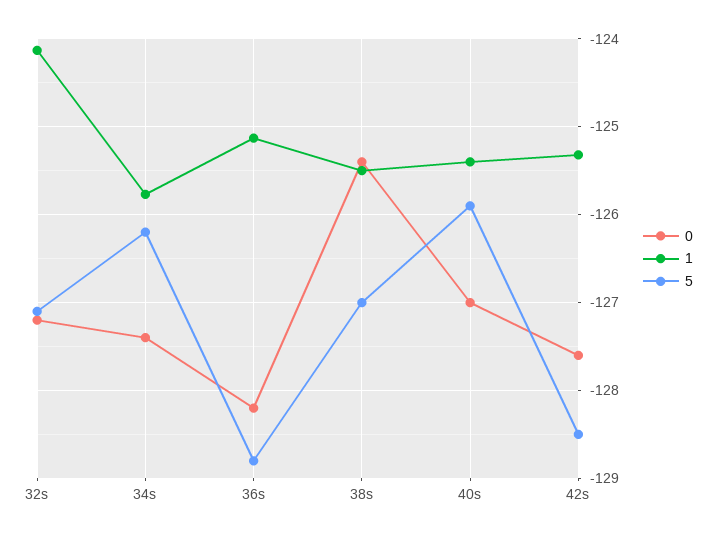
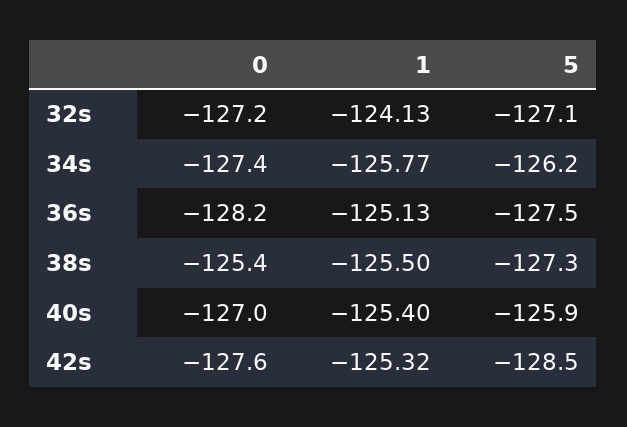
5, 36s: -128.8 -> -127.5
5, 38s: -127 -> -127.3

